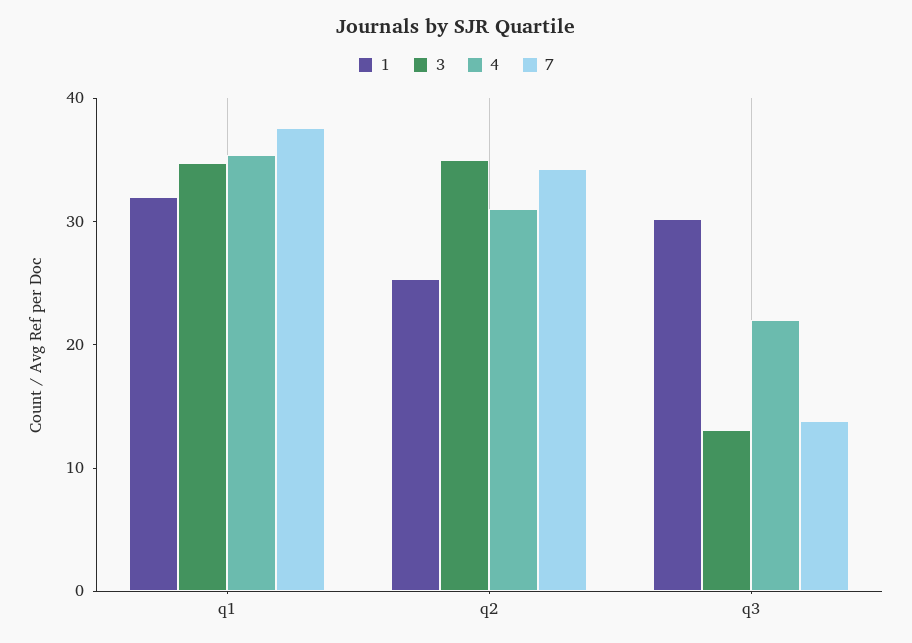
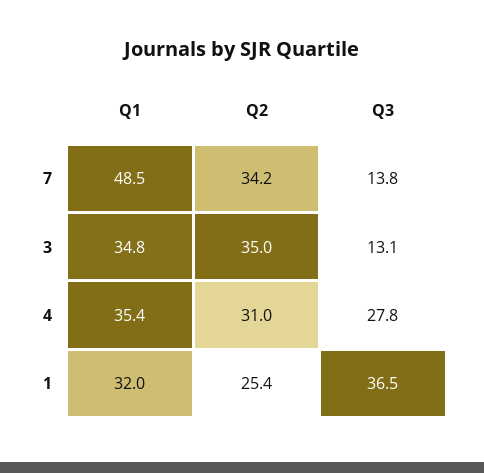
7, q1: 38 -> 48.5
1, q3: 30 -> 36.5
4, q3: 22 -> 27.8

